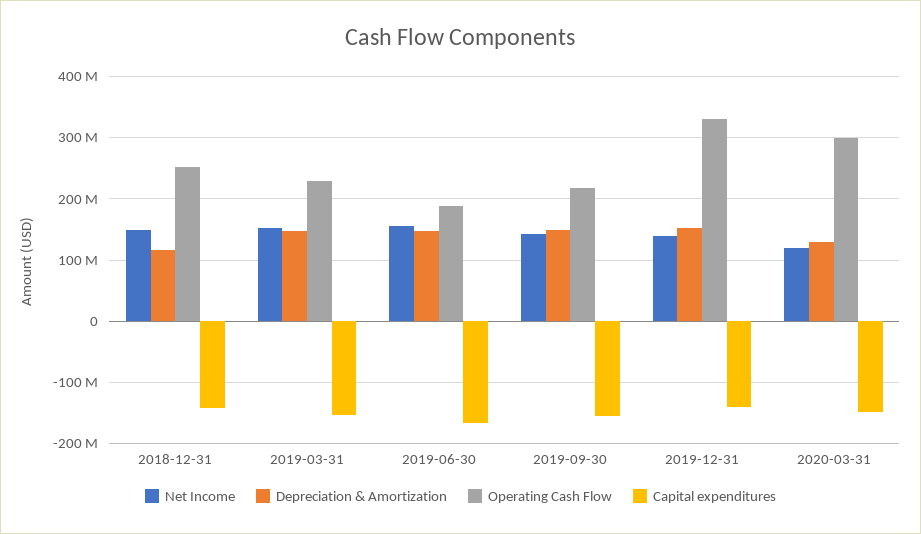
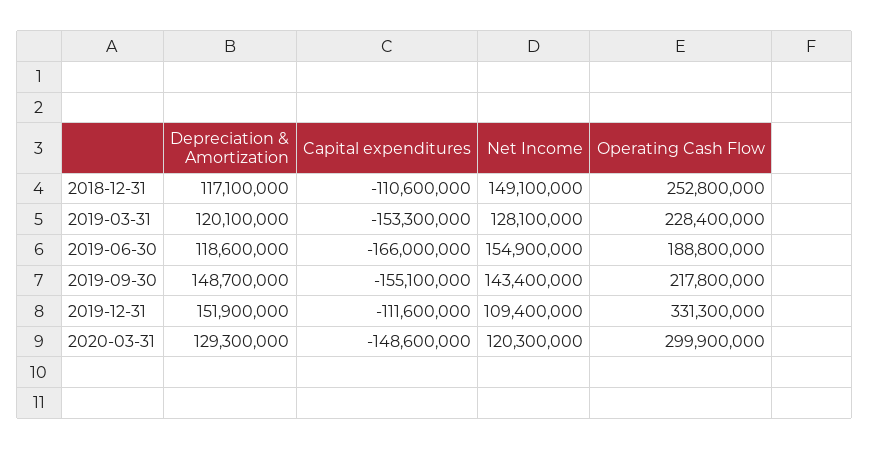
Capital expenditures, 2018-12-31: -140000000 -> -110600000
Net Income, 2019-03-31: 150000000 -> 128100000
Depreciation & Amortization, 2019-03-31: 150000000 -> 120100000
Depreciation & Amortization, 2019-06-30: 150000000 -> 118600000
Net Income, 2019-12-31: 140000000 -> 109400000
Capital expenditures, 2019-12-31: -140000000 -> -111600000

